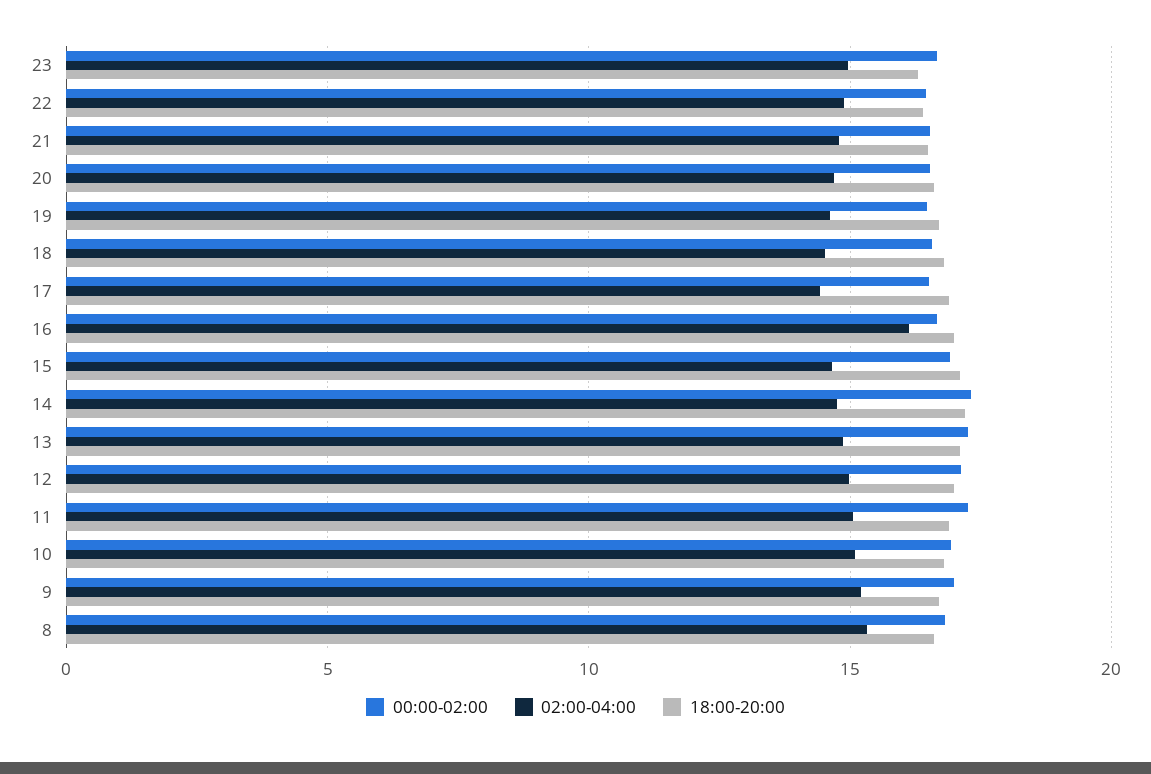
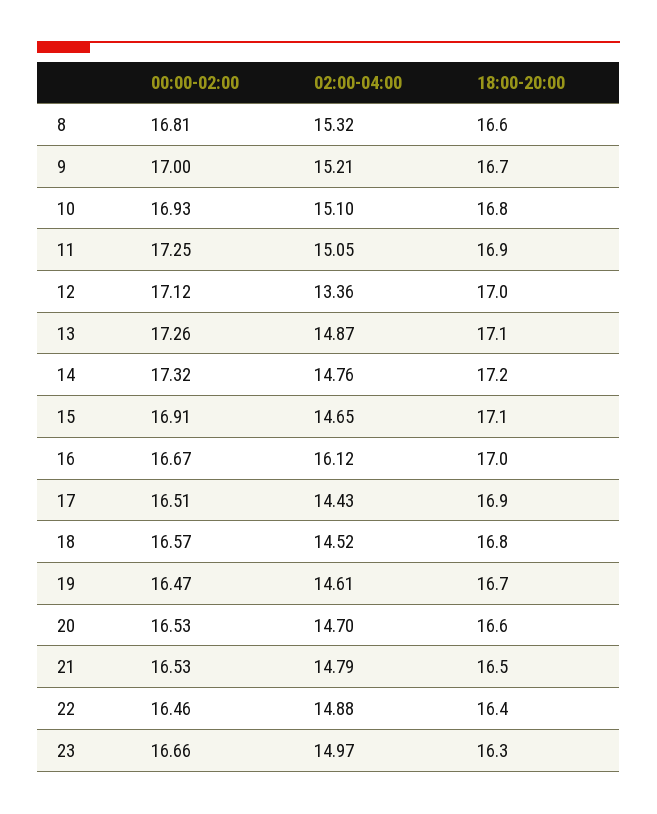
02:00-04:00, 12: 15 -> 13.36

